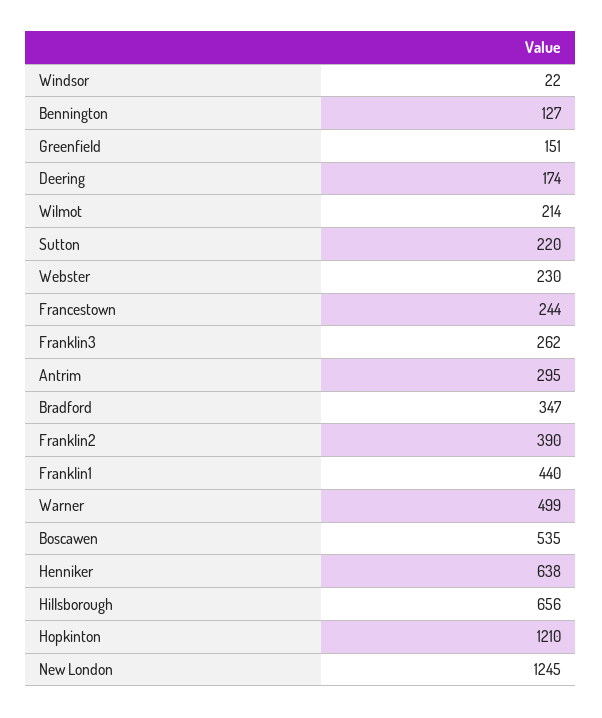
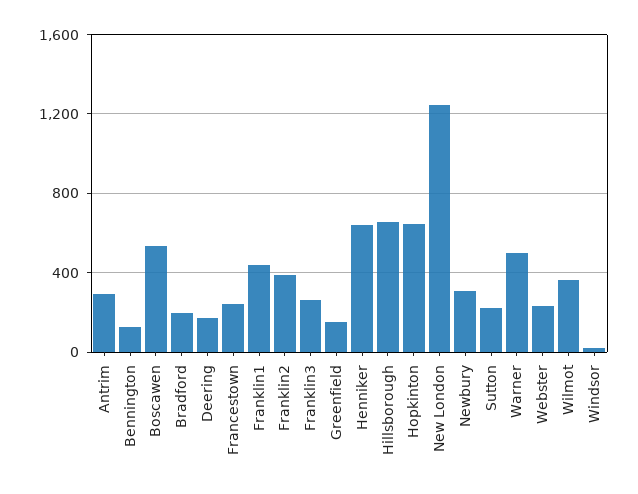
Wilmot: 214 -> 350
Bradford: 347 -> 200
Hopkinton: 1210 -> 650
Newbury: none -> 300

